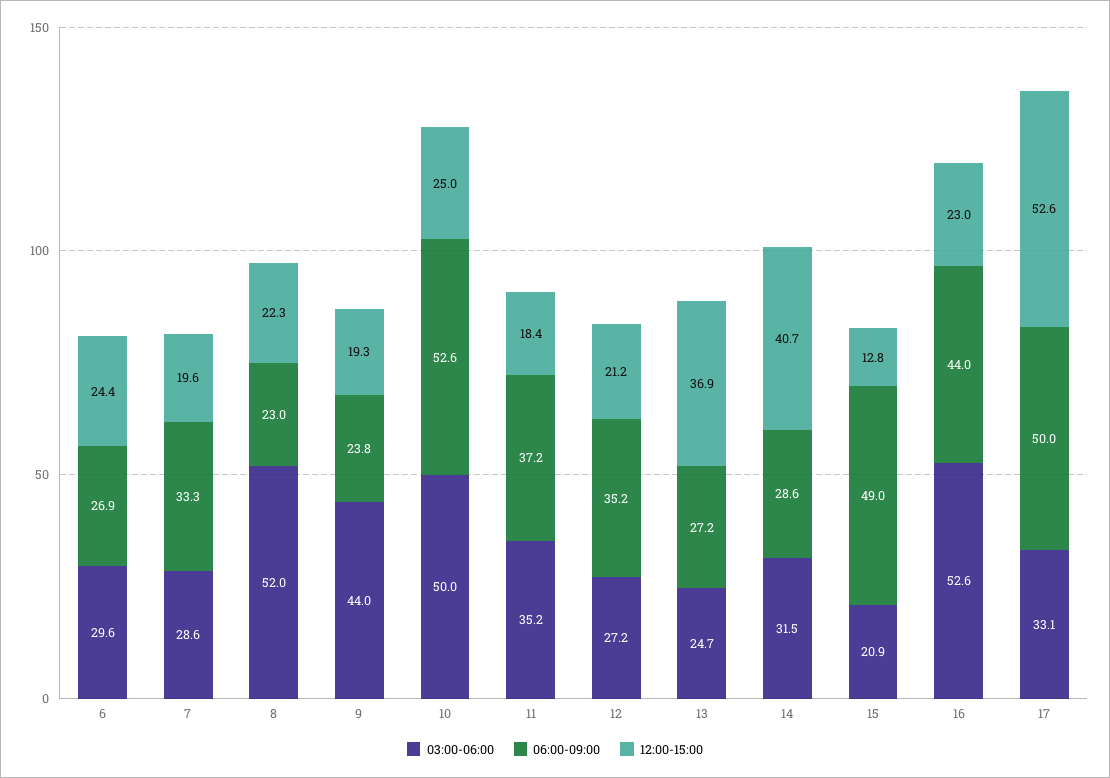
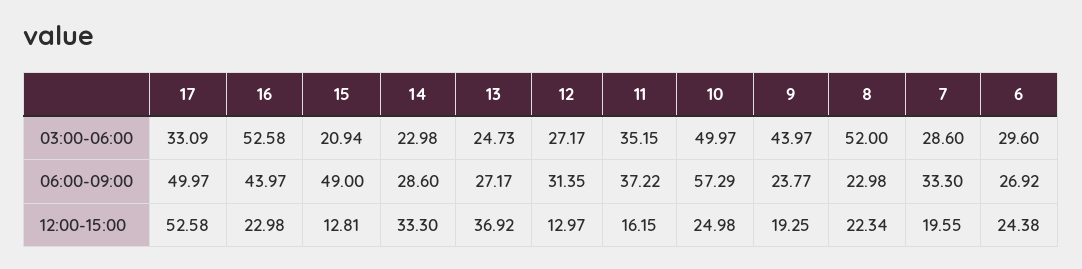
06:00-09:00, 10: 52.6 -> 57.29
12:00-15:00, 11: 18.4 -> 16.15
06:00-09:00, 12: 35.2 -> 31.35
12:00-15:00, 12: 21.2 -> 12.97
03:00-06:00, 14: 31.5 -> 22.98
12:00-15:00, 14: 40.7 -> 33.3

